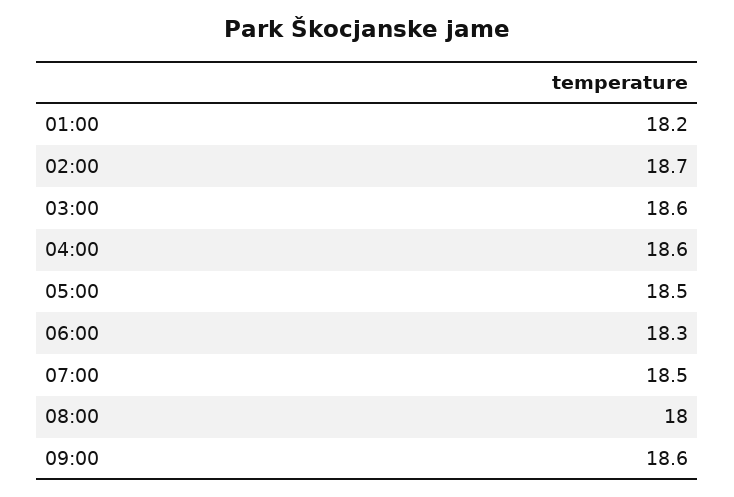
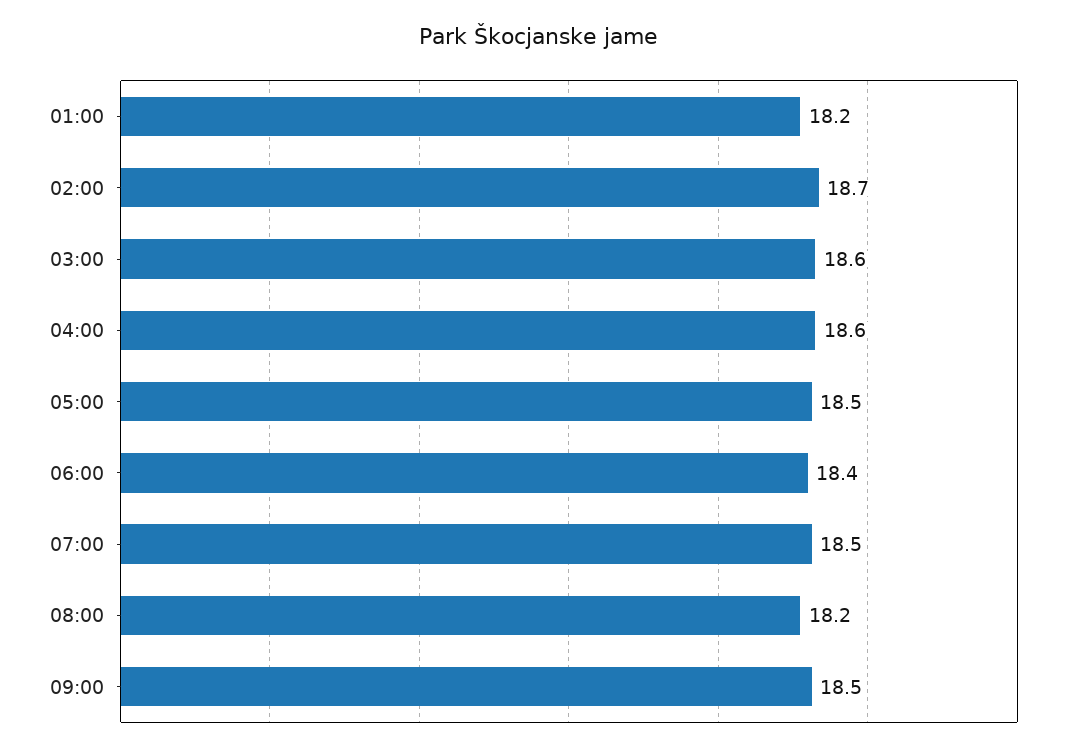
06:00: 18.3 -> 18.4
08:00: 18 -> 18.2
09:00: 18.6 -> 18.5

